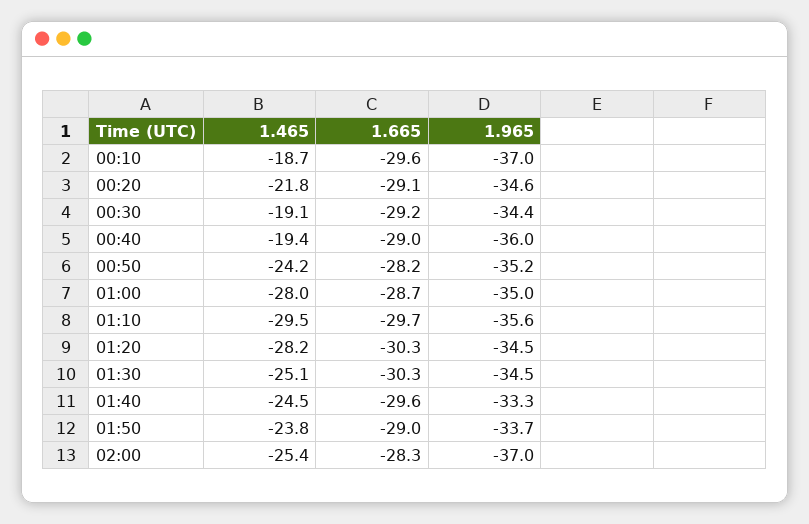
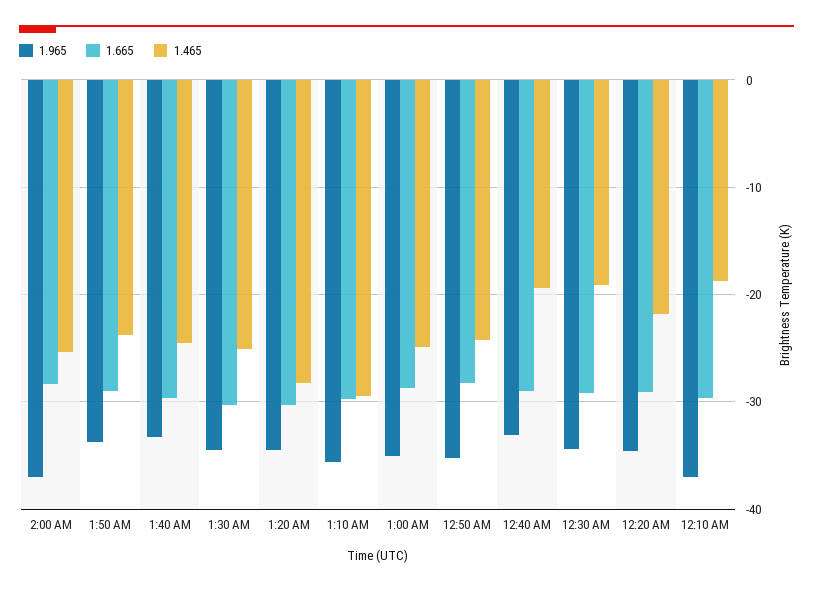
1.965, 00:40: -36 -> -33
1.465, 01:00: -28 -> -25

